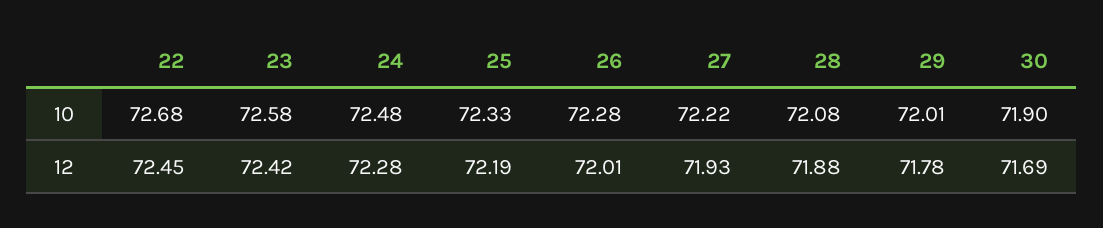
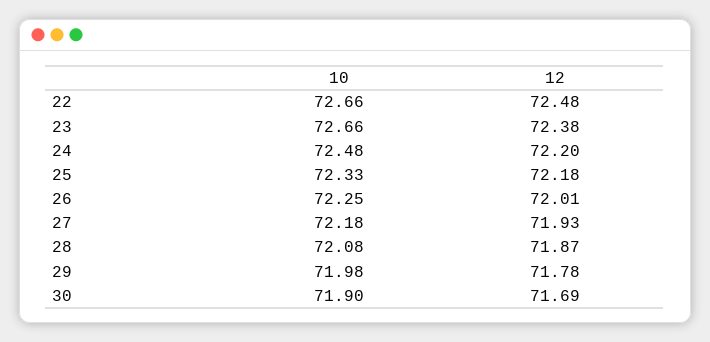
22, 10: 72.68 -> 72.66
23, 10: 72.58 -> 72.66
26, 10: 72.28 -> 72.25
27, 10: 72.22 -> 72.18
29, 10: 72.01 -> 71.98
22, 12: 72.45 -> 72.48
23, 12: 72.42 -> 72.38
24, 12: 72.28 -> 72.2
25, 12: 72.19 -> 72.18
28, 12: 71.88 -> 71.87

